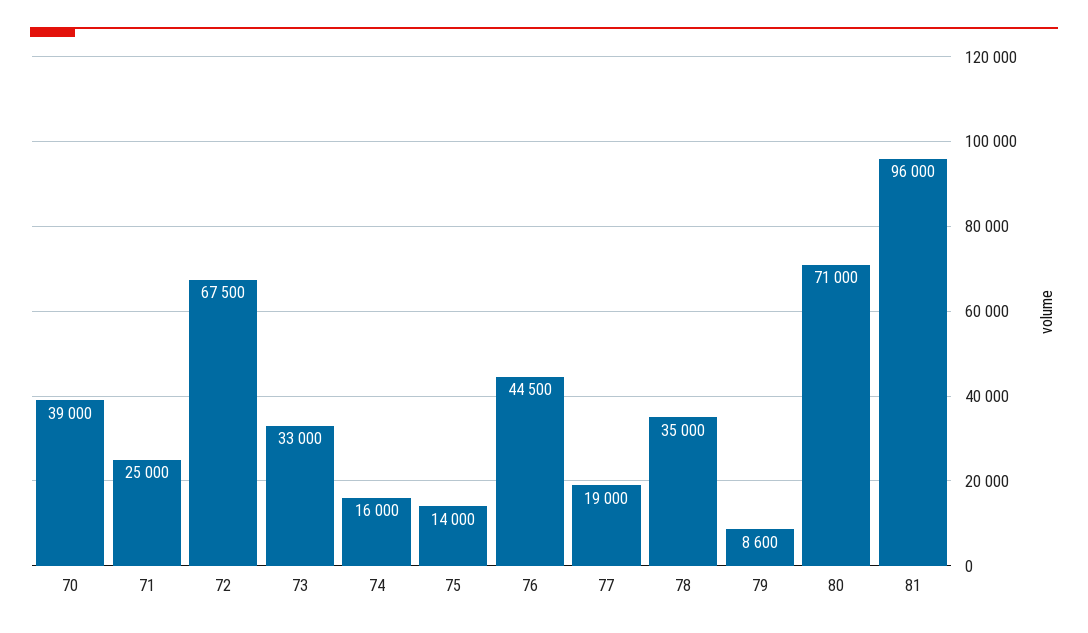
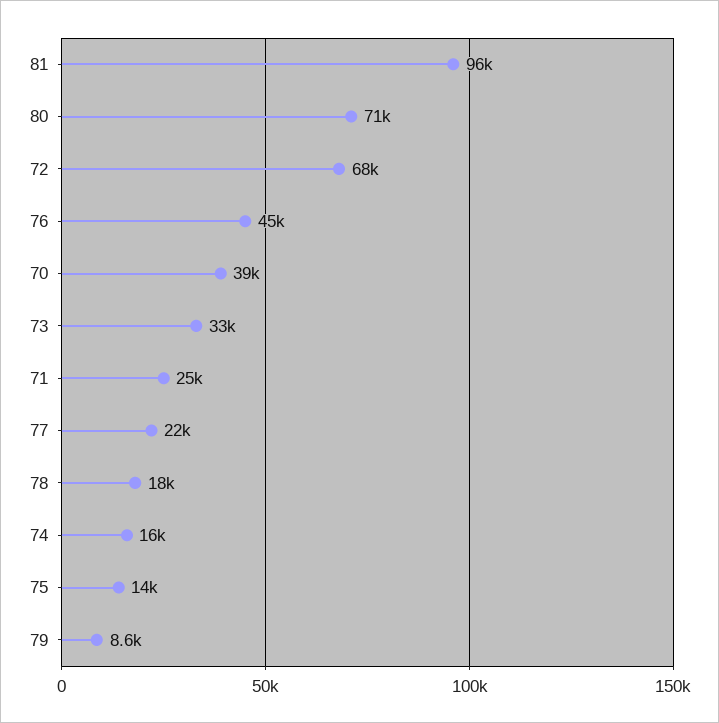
77: 19000 -> 22000
78: 35000 -> 18000

